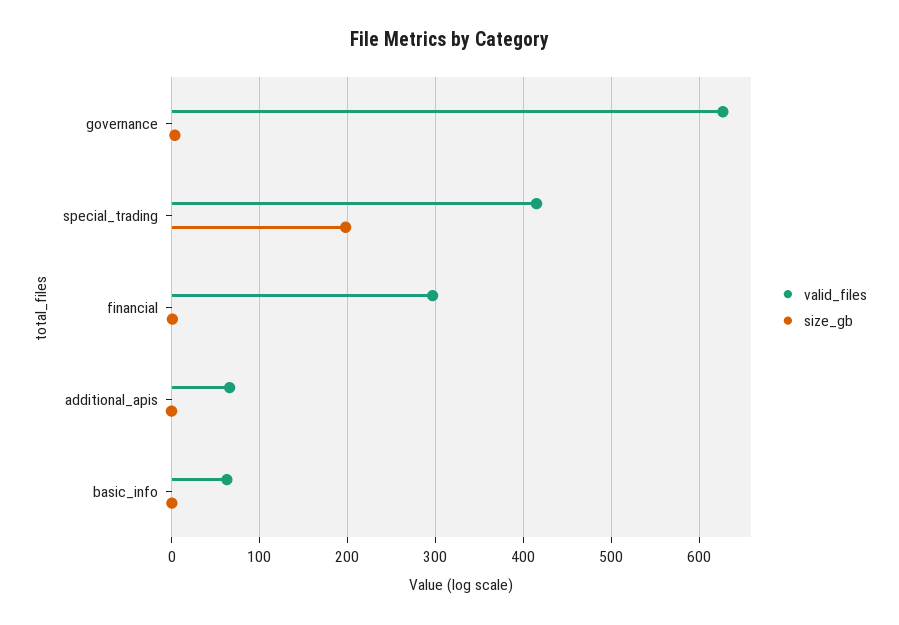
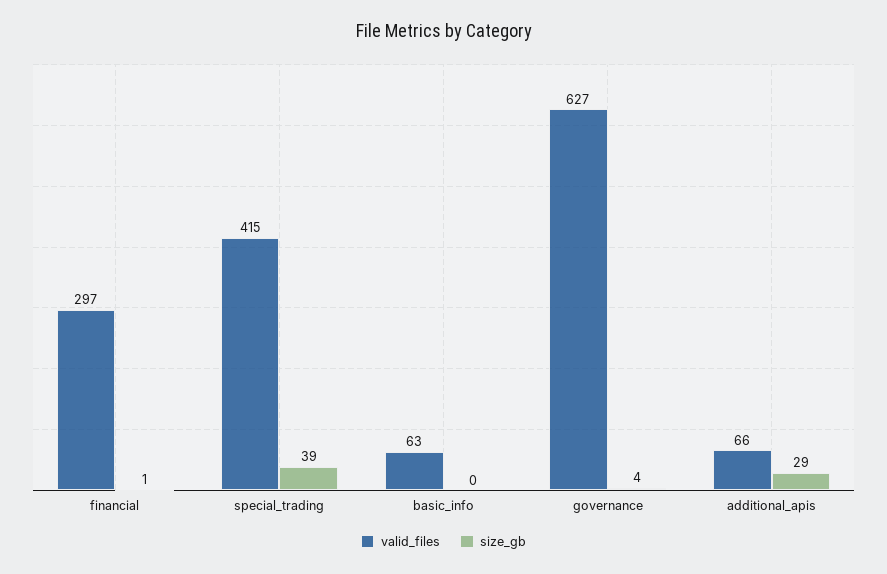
size_gb, special_trading: 200 -> 39
size_gb, additional_apis: 0 -> 29

